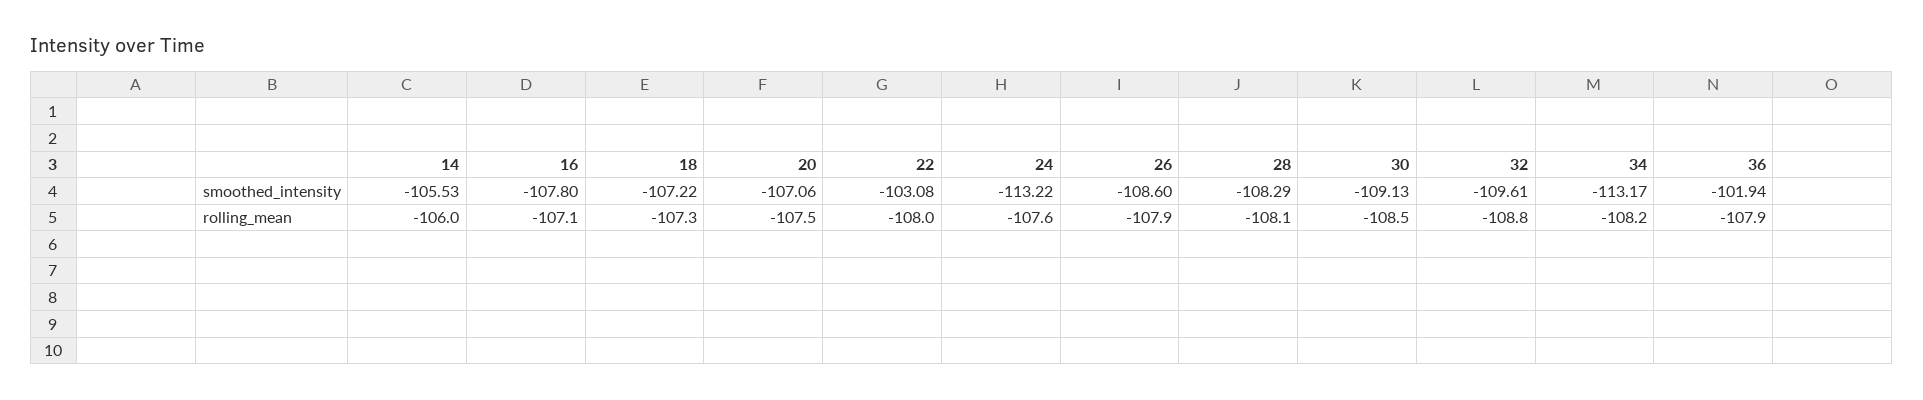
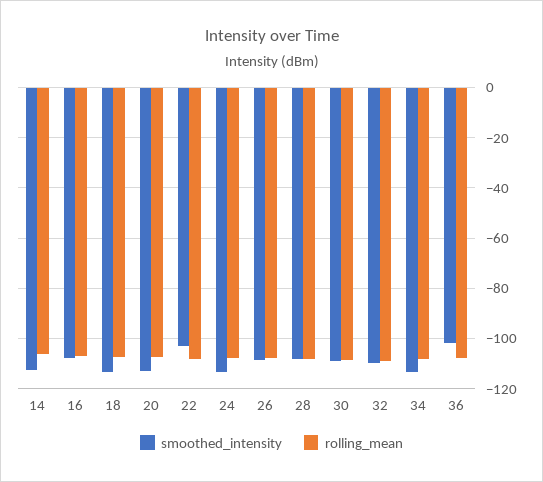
smoothed_intensity, 14: -105.53 -> -112.5
smoothed_intensity, 18: -107.22 -> -112.5
smoothed_intensity, 20: -107.06 -> -112.5

